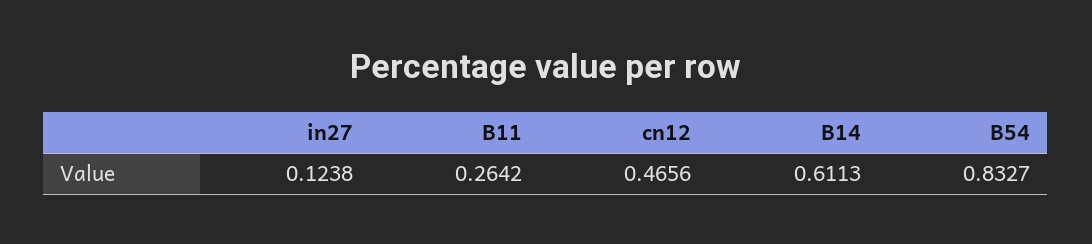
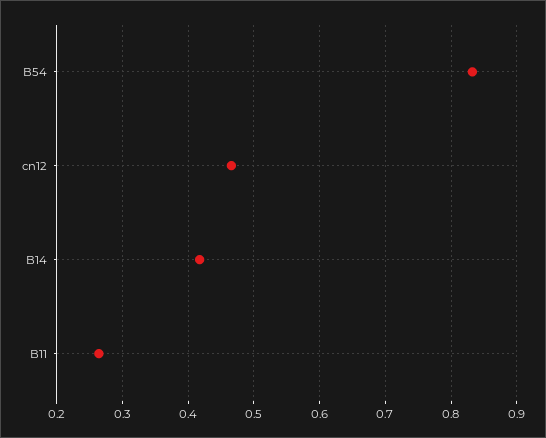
in27: 0.1238 -> none
B14: 0.6113 -> 0.42

